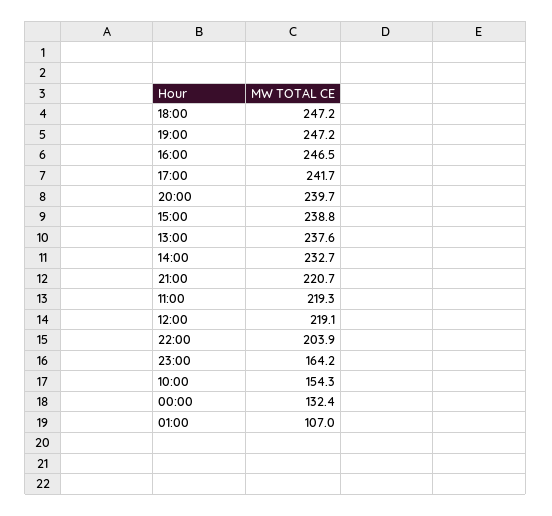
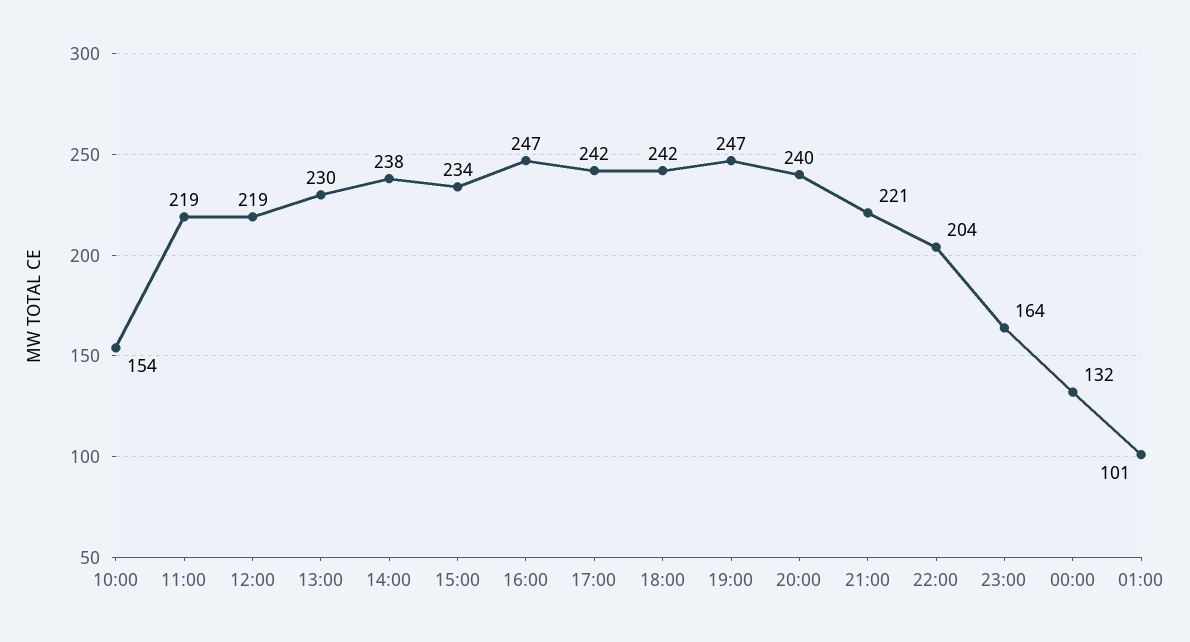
18:00: 247.2 -> 242
15:00: 238.8 -> 234
13:00: 237.6 -> 230
14:00: 232.7 -> 238
01:00: 107 -> 101

